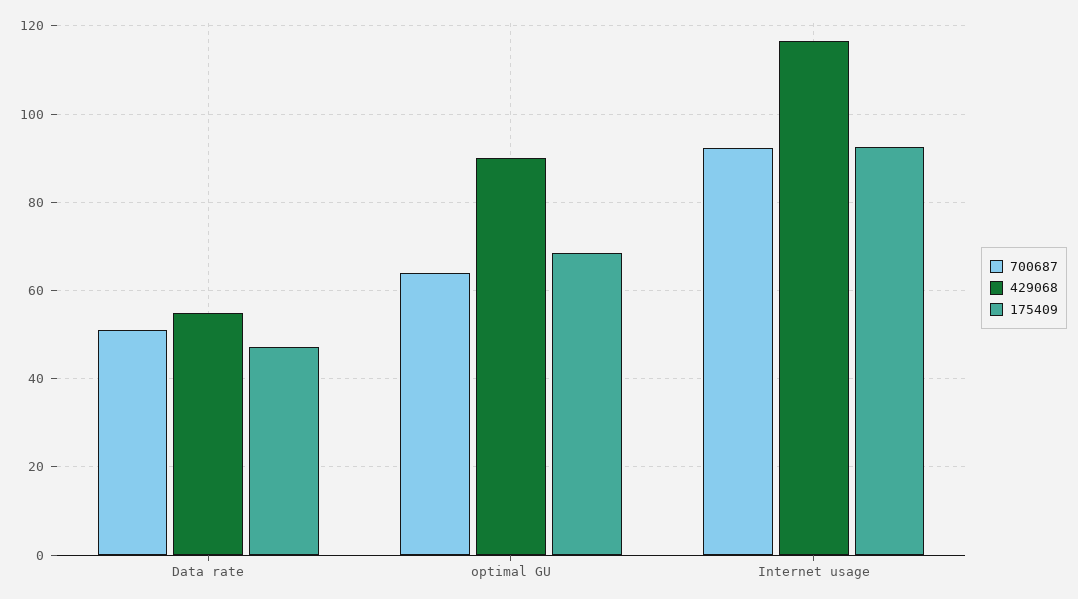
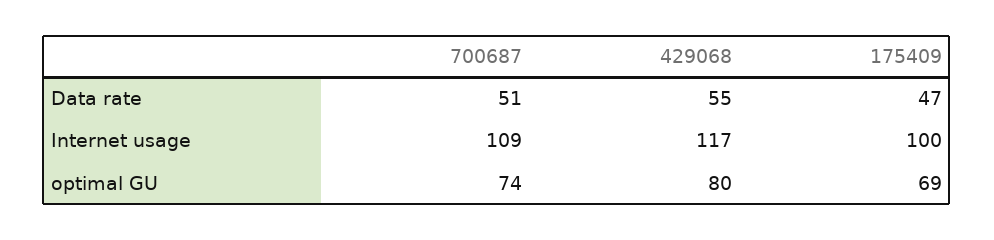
700687, optimal GU: 64 -> 74
429068, optimal GU: 90 -> 80
700687, Internet usage: 92 -> 109
175409, Internet usage: 92 -> 100

